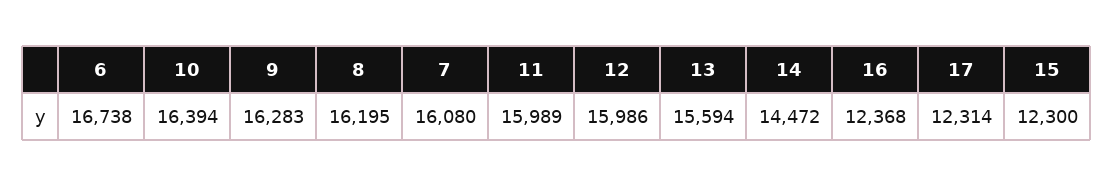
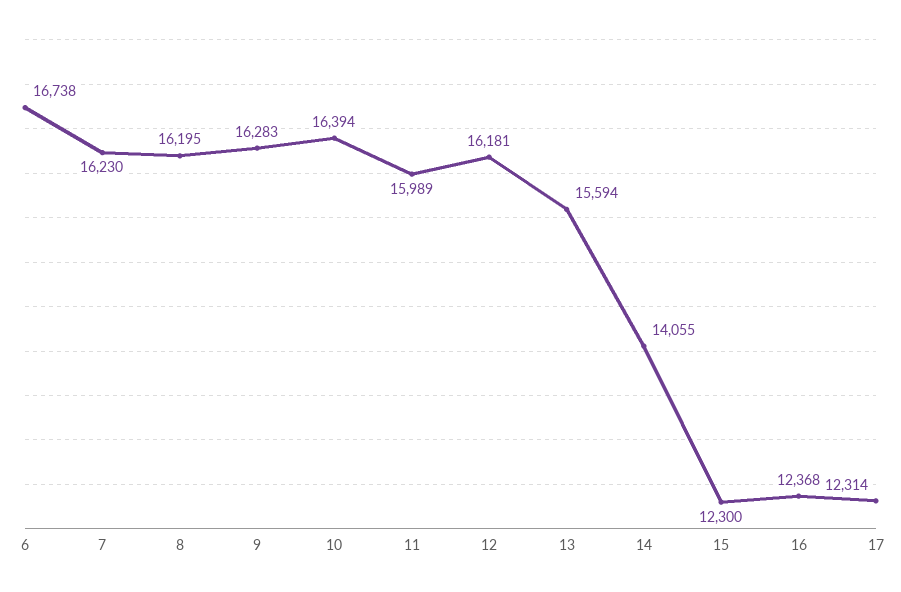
7: 16080 -> 16230
12: 15986 -> 16181
14: 14472 -> 14055

